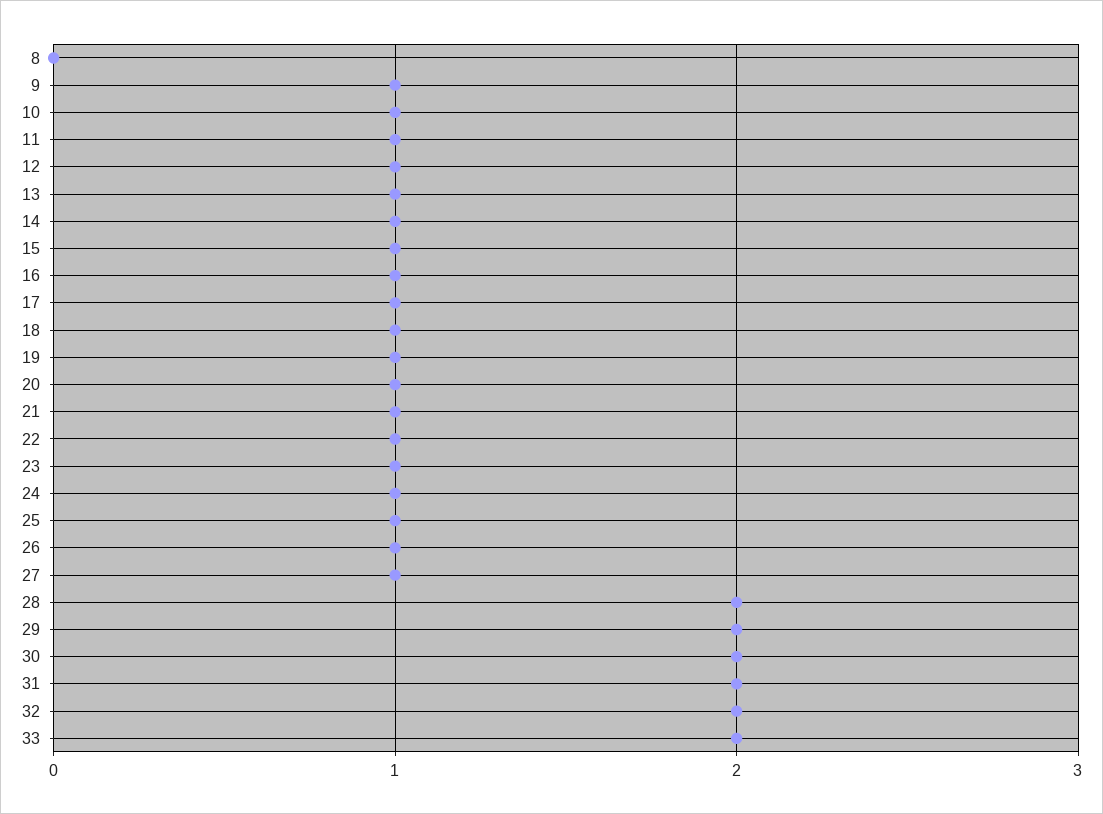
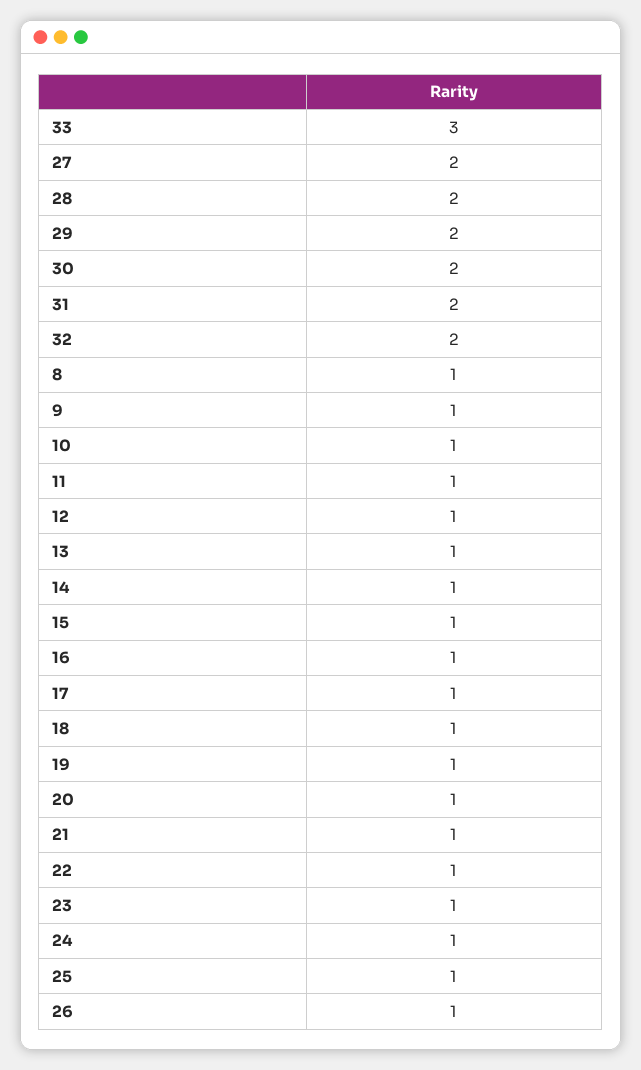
8: 0 -> 1
27: 1 -> 2
33: 2 -> 3

